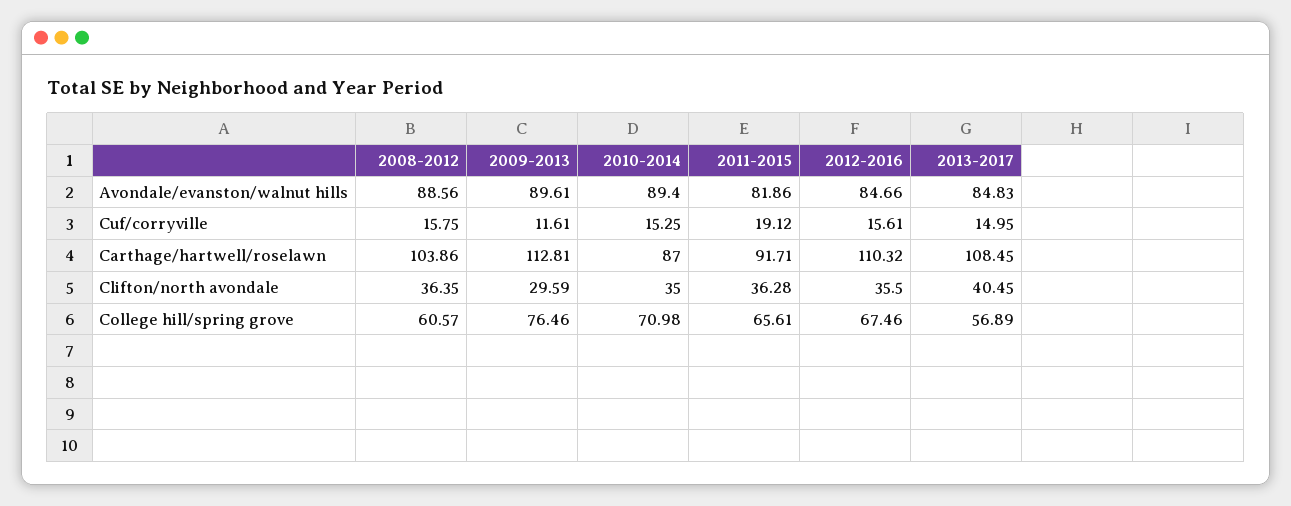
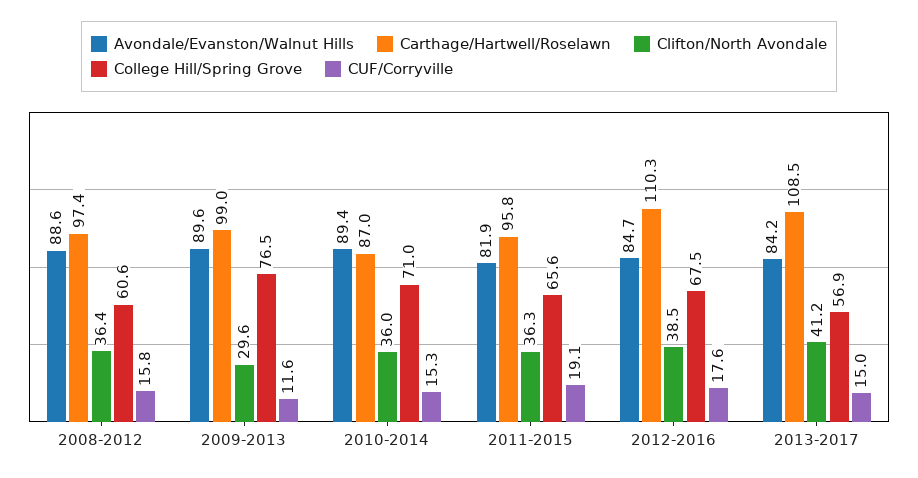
Avondale/evanston/walnut hills, 2013-2017: 84.83 -> 84.2
Cuf/corryville, 2012-2016: 15.61 -> 17.6
Carthage/hartwell/roselawn, 2008-2012: 103.86 -> 97.4
Carthage/hartwell/roselawn, 2009-2013: 112.81 -> 99
Carthage/hartwell/roselawn, 2011-2015: 91.71 -> 95.8
Clifton/north avondale, 2010-2014: 35 -> 36
Clifton/north avondale, 2012-2016: 35.5 -> 38.5
Clifton/north avondale, 2013-2017: 40.45 -> 41.2

